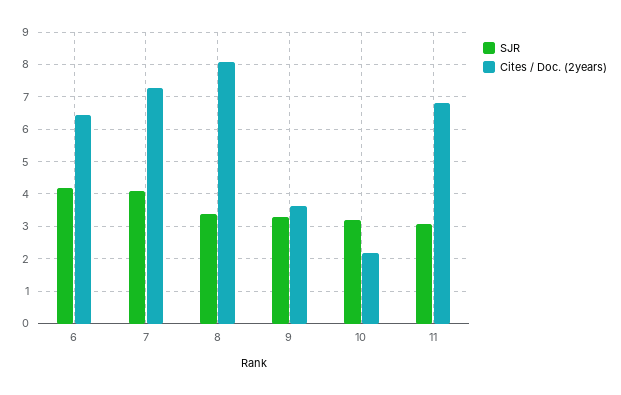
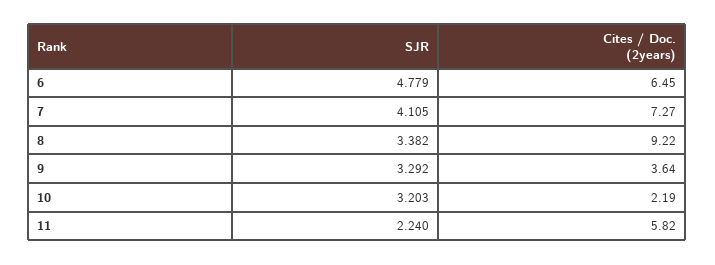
SJR, 6: 4.2 -> 4.779
Cites / Doc. (2years), 8: 8 -> 9.22
SJR, 11: 3 -> 2.24
Cites / Doc. (2years), 11: 6.8 -> 5.82

